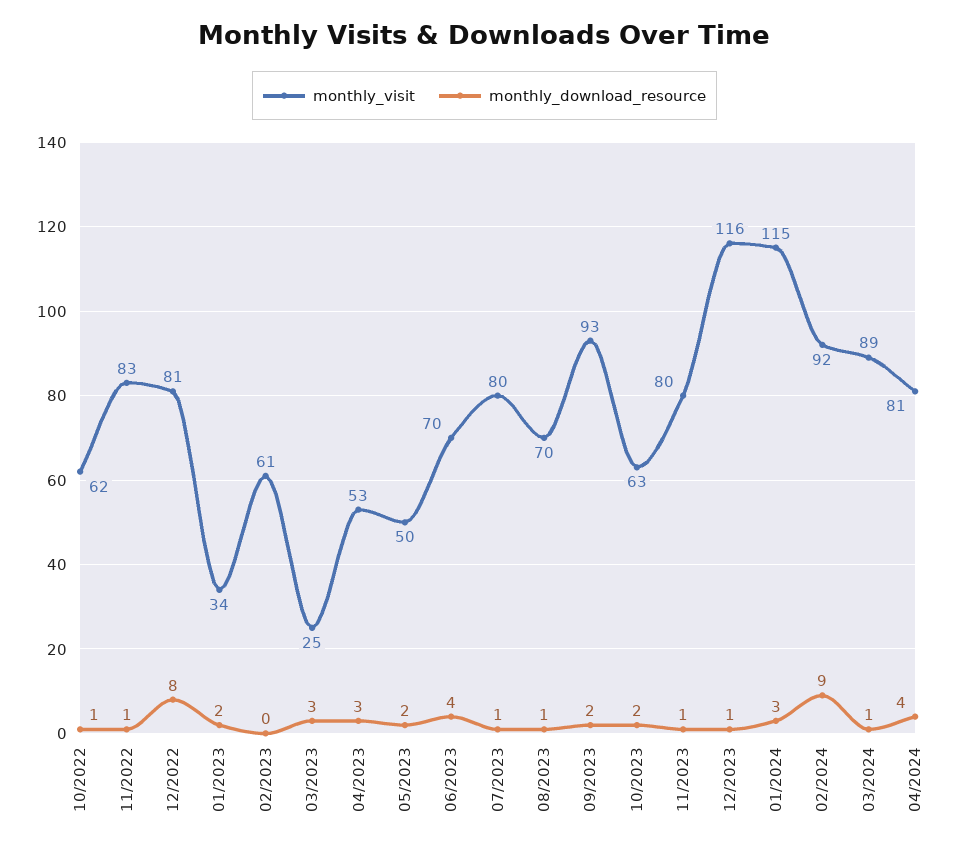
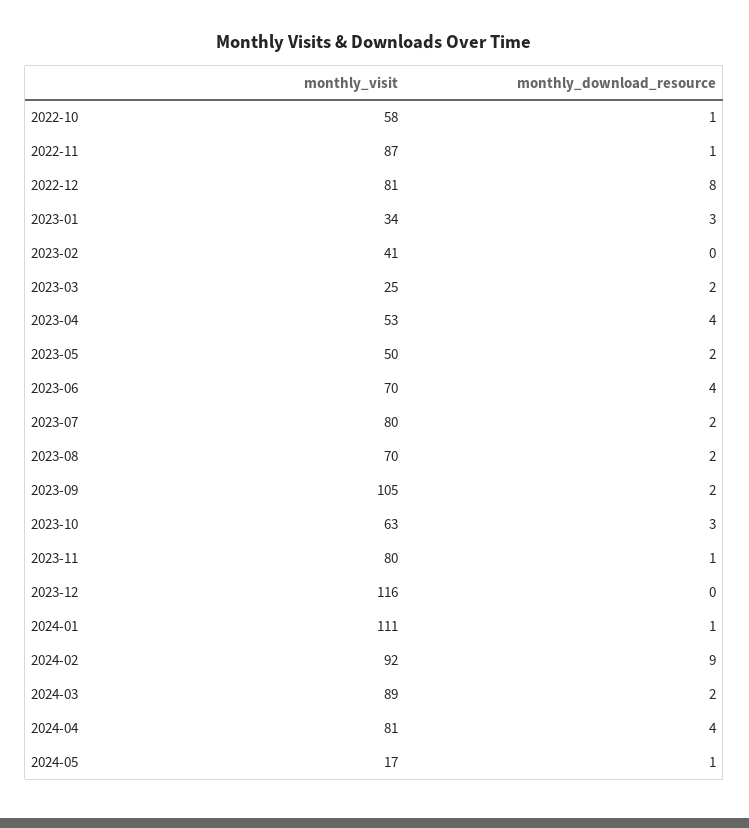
monthly_visit, 10/2022: 62 -> 58
monthly_visit, 11/2022: 83 -> 87
monthly_download_resource, 01/2023: 2 -> 3
monthly_visit, 02/2023: 61 -> 41
monthly_download_resource, 03/2023: 3 -> 2
monthly_download_resource, 04/2023: 3 -> 4
monthly_download_resource, 07/2023: 1 -> 2
monthly_download_resource, 08/2023: 1 -> 2
monthly_visit, 09/2023: 93 -> 105
monthly_download_resource, 10/2023: 2 -> 3
monthly_download_resource, 12/2023: 1 -> 0
monthly_visit, 01/2024: 115 -> 111
monthly_download_resource, 01/2024: 3 -> 1
monthly_download_resource, 03/2024: 1 -> 2
monthly_visit, 2024-05: none -> 17
monthly_download_resource, 2024-05: none -> 1

